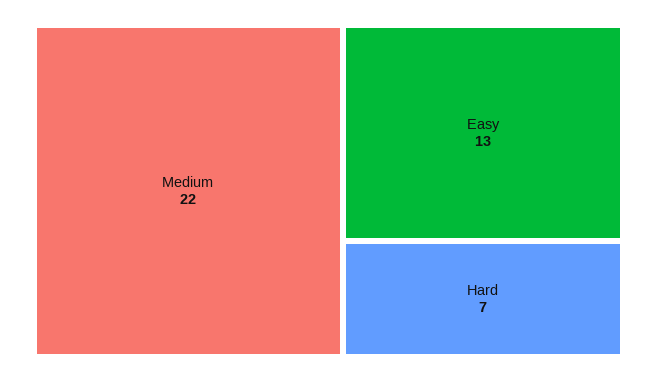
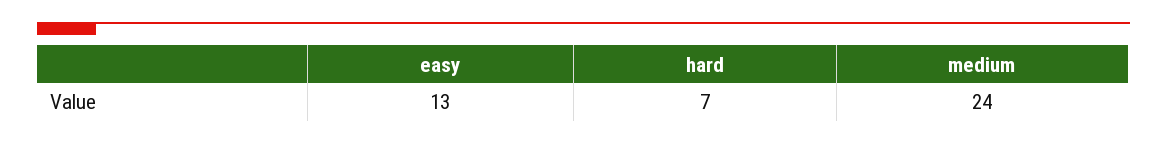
Medium: 22 -> 24

